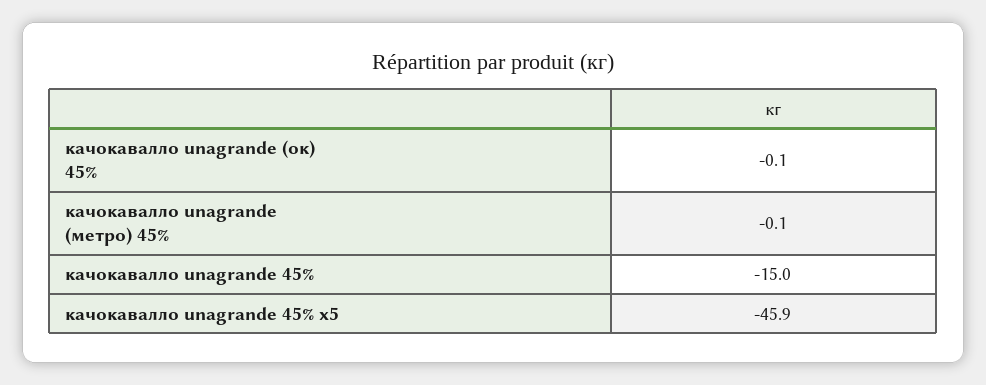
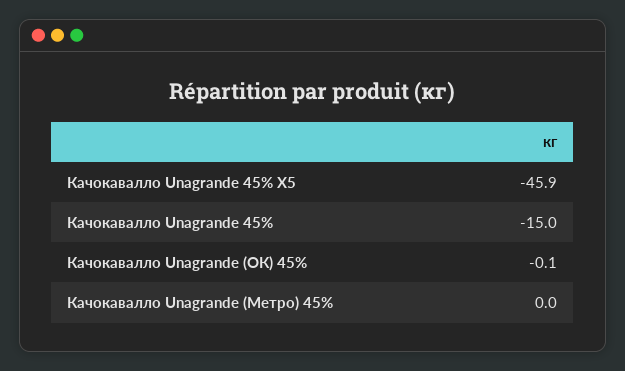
качокавалло unagrande (метро) 45%: -0.1 -> 0

